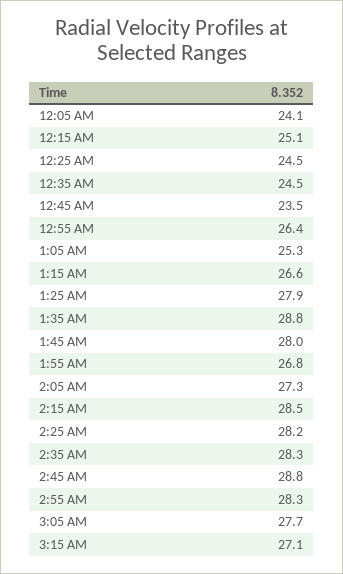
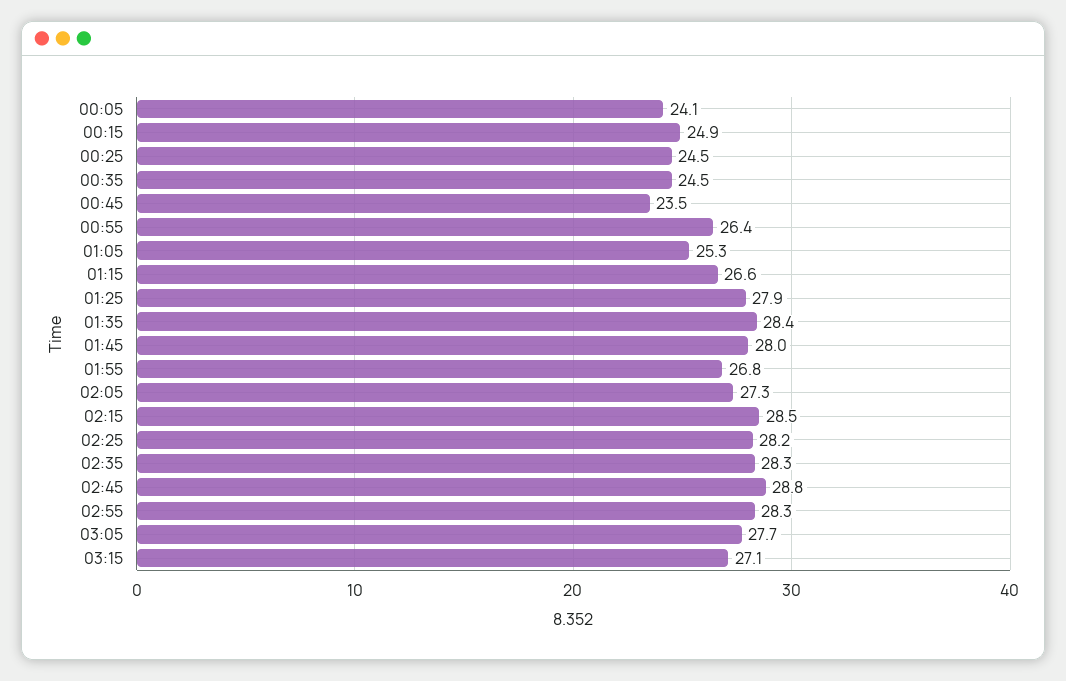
12:15 AM: 25.1 -> 24.9
1:35 AM: 28.8 -> 28.4

